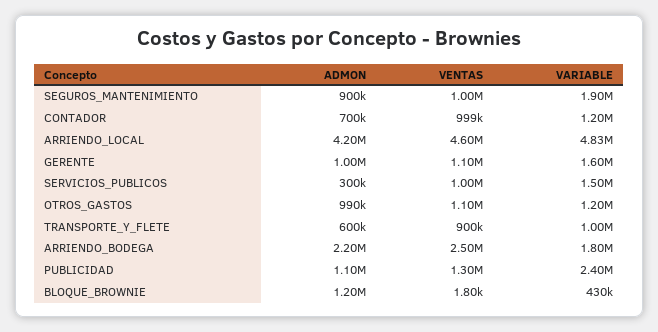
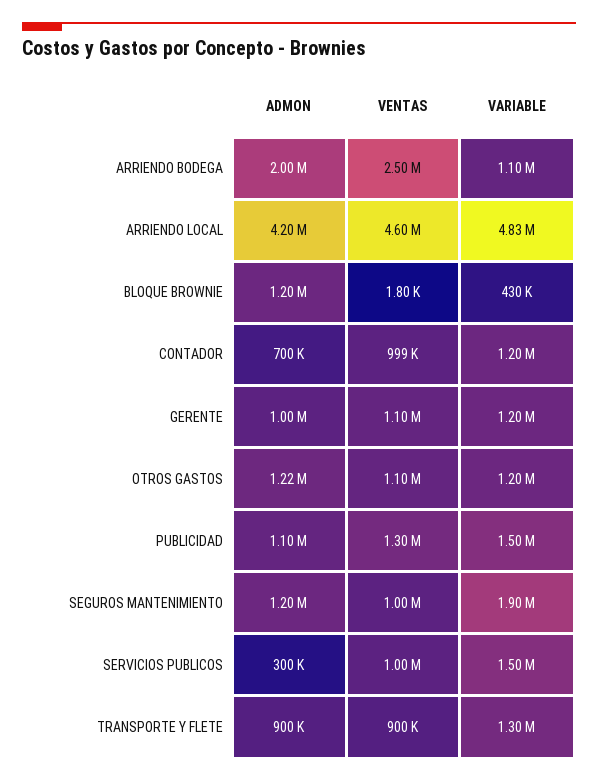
ADMON, SEGUROS_MANTENIMIENTO: 900000 -> 1200000
VARIABLE, GERENTE: 1600000 -> 1200000
ADMON, OTROS_GASTOS: 990000 -> 1220000
ADMON, TRANSPORTE_Y_FLETE: 600000 -> 900000
VARIABLE, TRANSPORTE_Y_FLETE: 1000000 -> 1300000
ADMON, ARRIENDO_BODEGA: 2200000 -> 2000000
VARIABLE, ARRIENDO_BODEGA: 1800000 -> 1100000
VARIABLE, PUBLICIDAD: 2400000 -> 1500000

